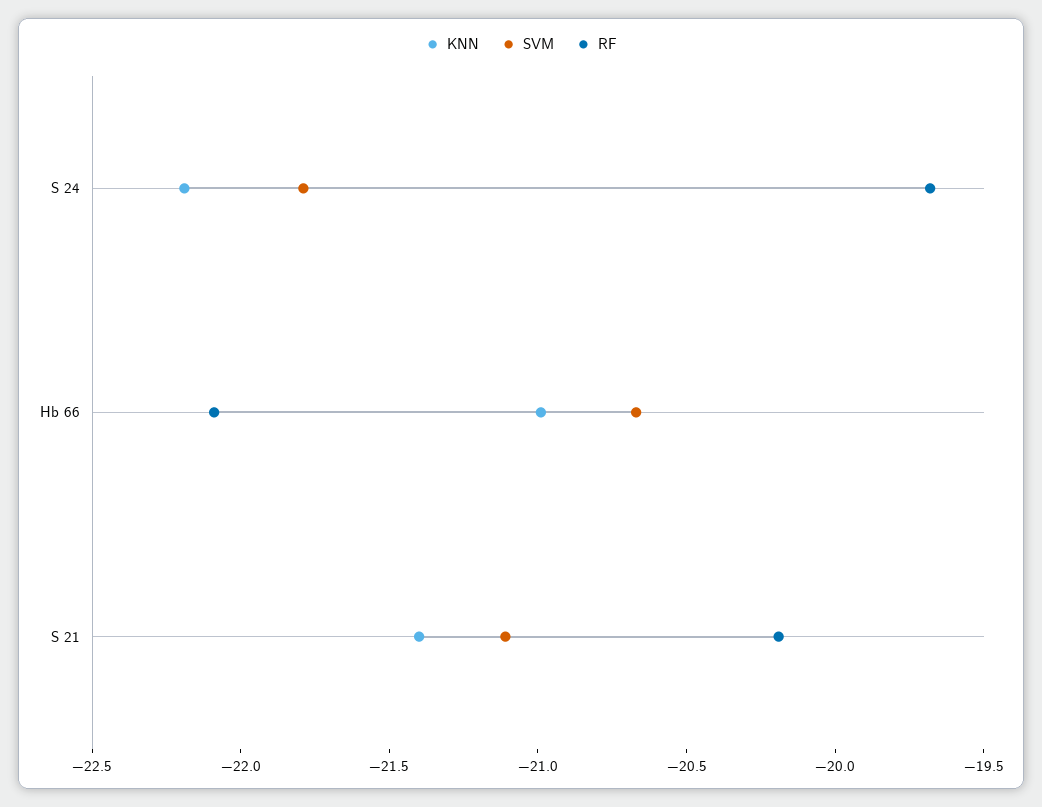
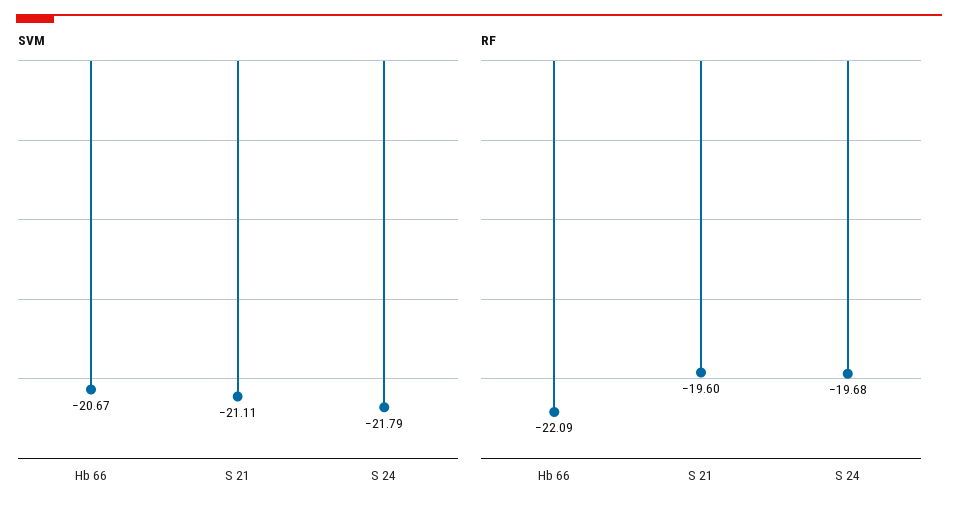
KNN, S 24: -22.2 -> none
KNN, Hb 66: -21 -> none
KNN, S 21: -21.4 -> none
RF, S 21: -20.2 -> -19.6

